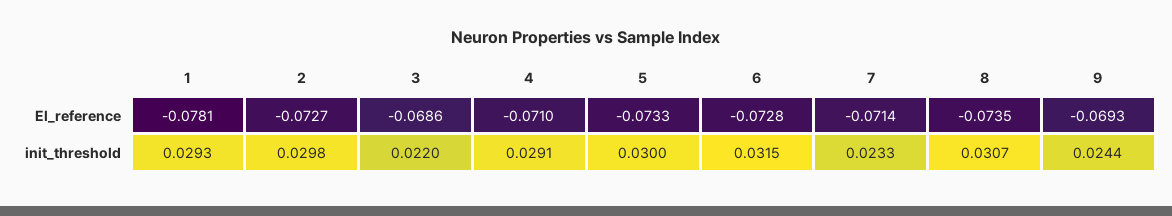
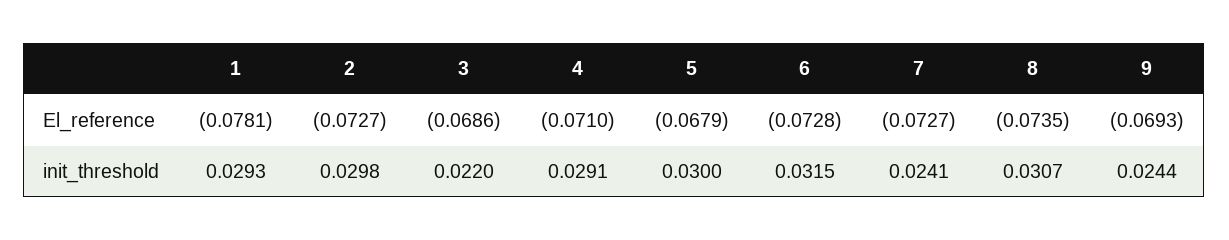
5, El_reference: -0.0733 -> -0.0679
7, El_reference: -0.0714 -> -0.0727
7, init_threshold: 0.0233 -> 0.0241

